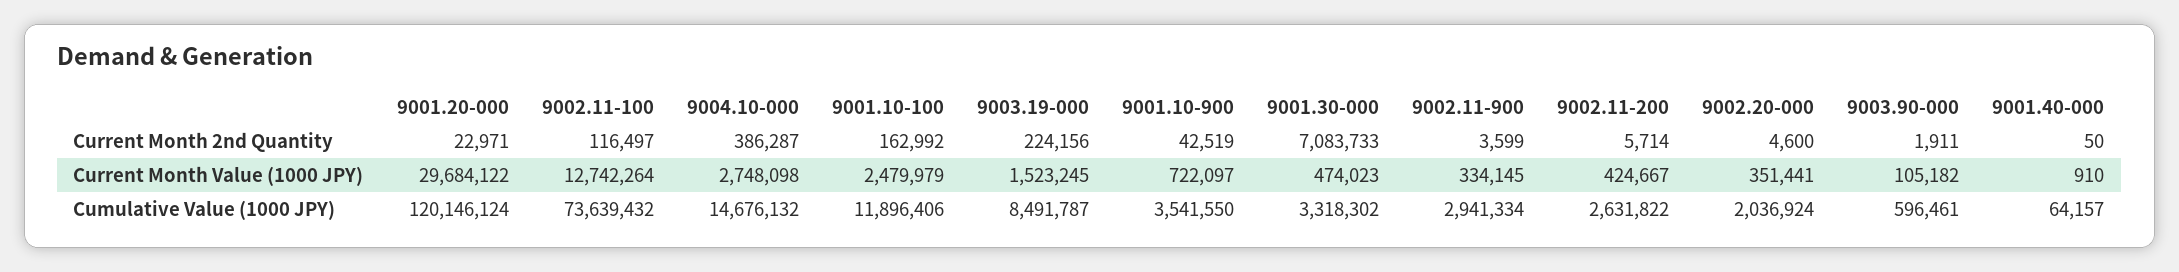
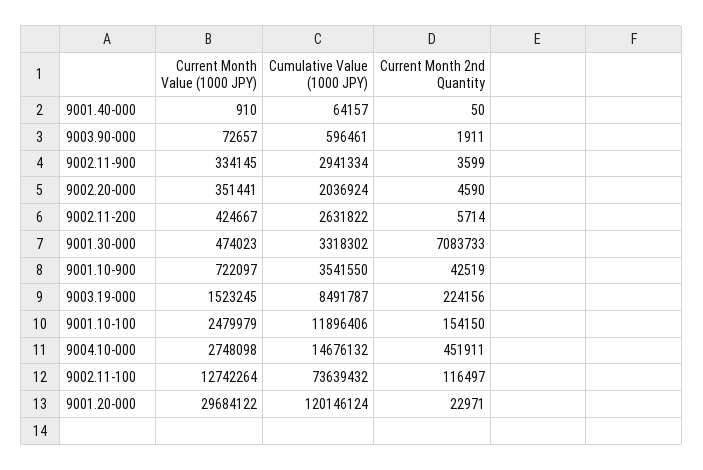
9004.10-000, Current Month 2nd Quantity: 386287 -> 451911
9001.10-100, Current Month 2nd Quantity: 162992 -> 154150
9002.20-000, Current Month 2nd Quantity: 4600 -> 4590
9003.90-000, Current Month Value (1000 JPY): 105182 -> 72657

